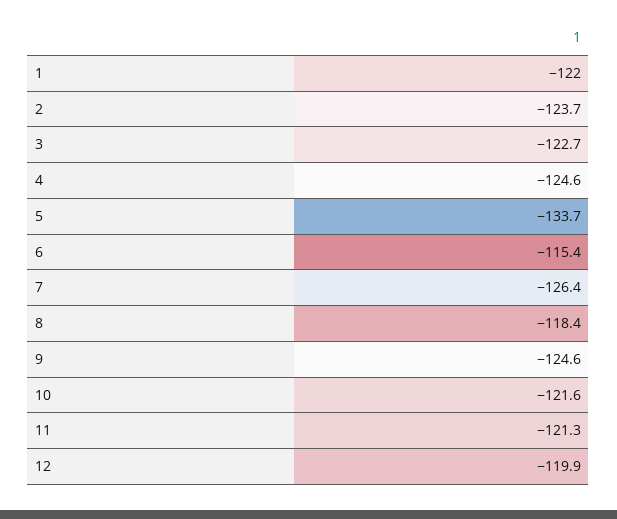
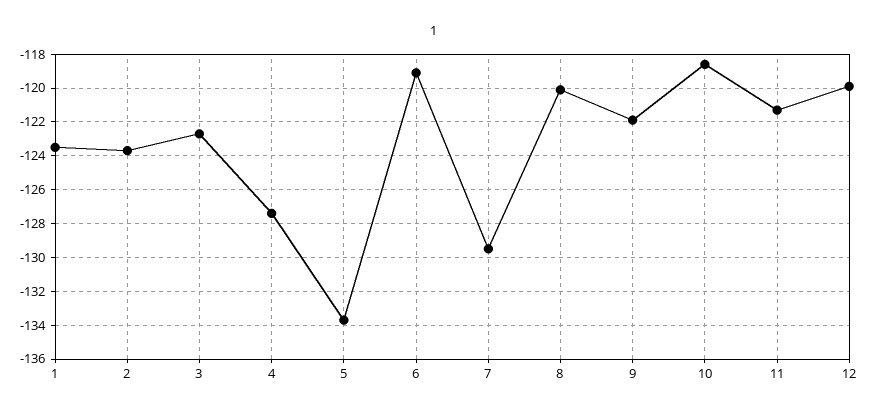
1: -122 -> -123.5
4: -124.6 -> -127.5
6: -115.4 -> -119
7: -126.4 -> -129.5
8: -118.4 -> -120
9: -124.6 -> -122
10: -121.6 -> -118.5

